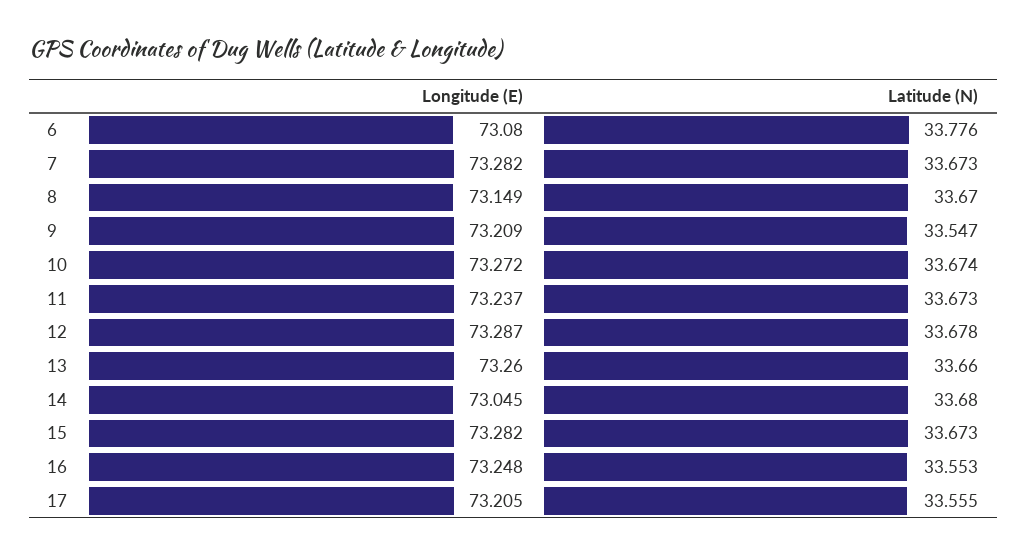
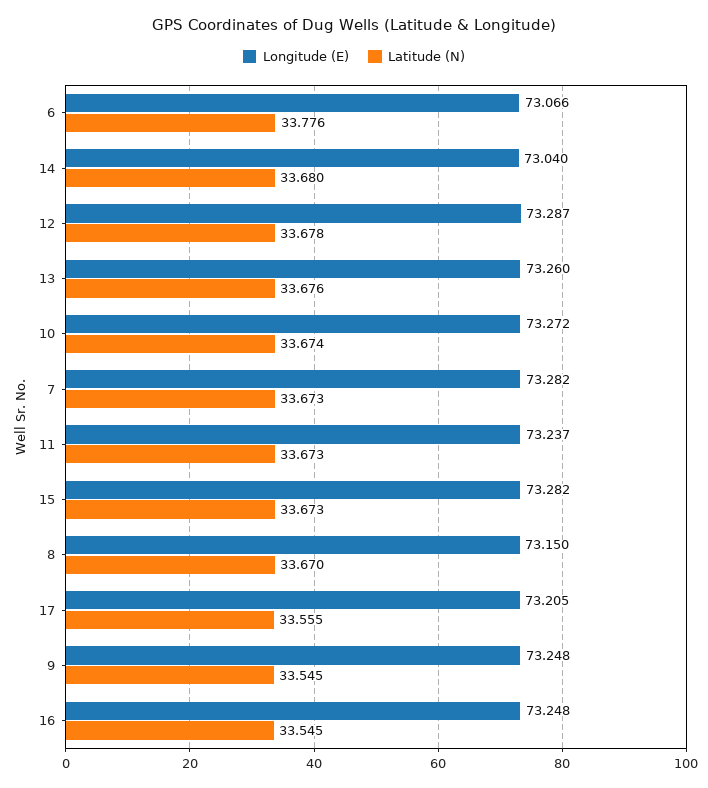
Longitude (E), 6: 73.08 -> 73.066
Longitude (E), 8: 73.149 -> 73.15
Longitude (E), 9: 73.209 -> 73.248
Latitude (N), 9: 33.547 -> 33.545
Latitude (N), 13: 33.66 -> 33.676
Longitude (E), 14: 73.045 -> 73.04
Latitude (N), 16: 33.553 -> 33.545

